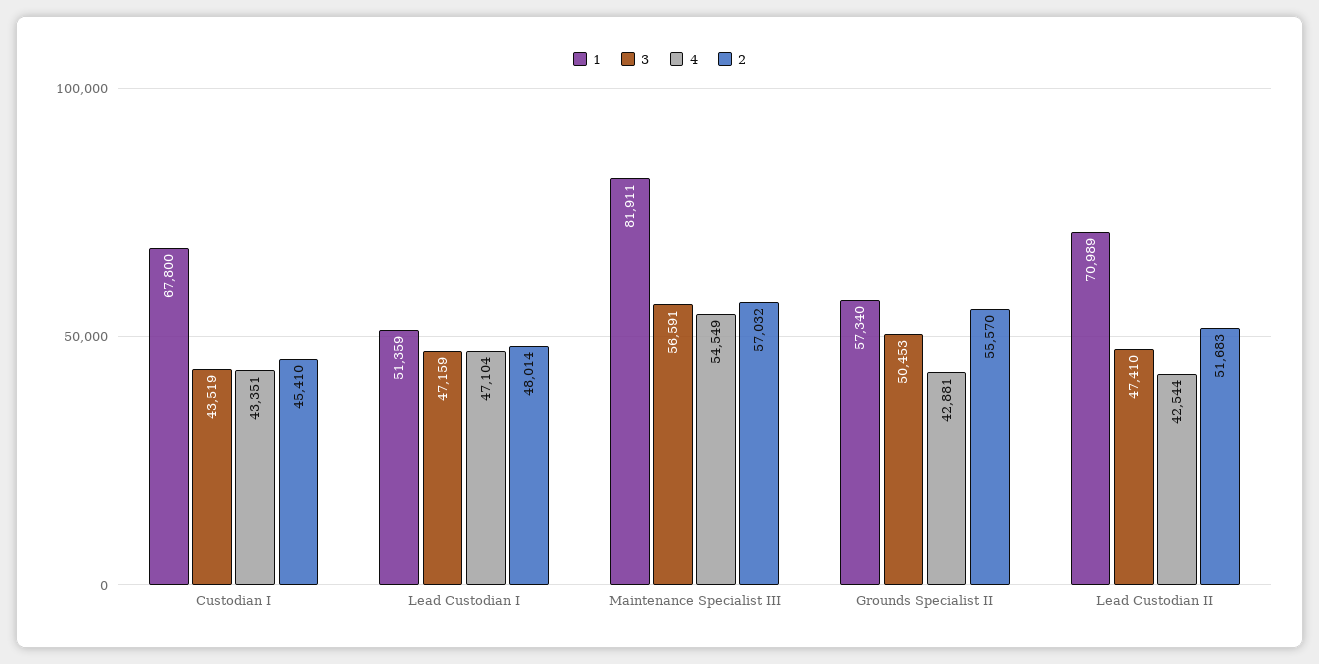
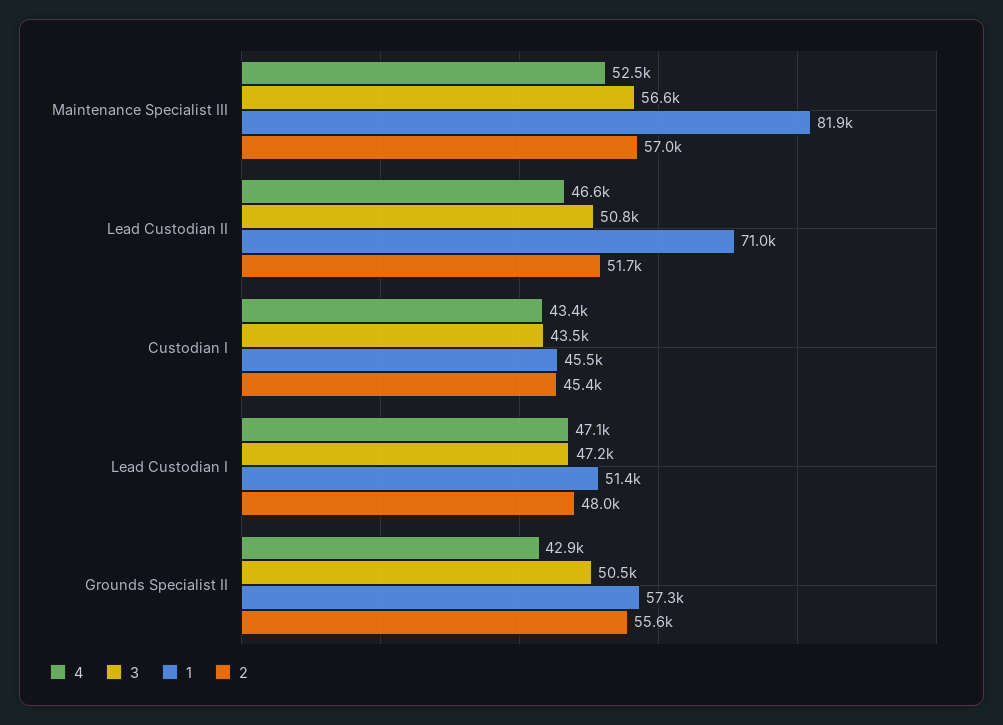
1, Custodian I: 67800 -> 45500
4, Maintenance Specialist III: 54549 -> 52500
3, Lead Custodian II: 47410 -> 50800
4, Lead Custodian II: 42544 -> 46600

